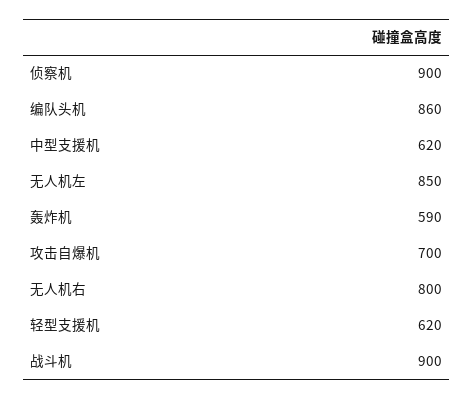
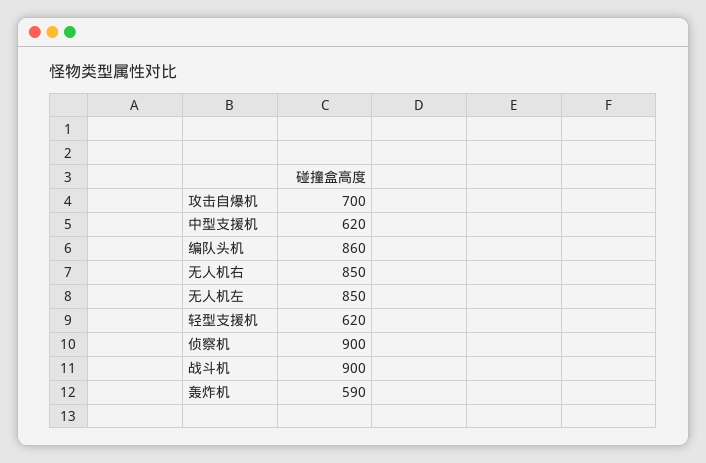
无人机右: 800 -> 850

